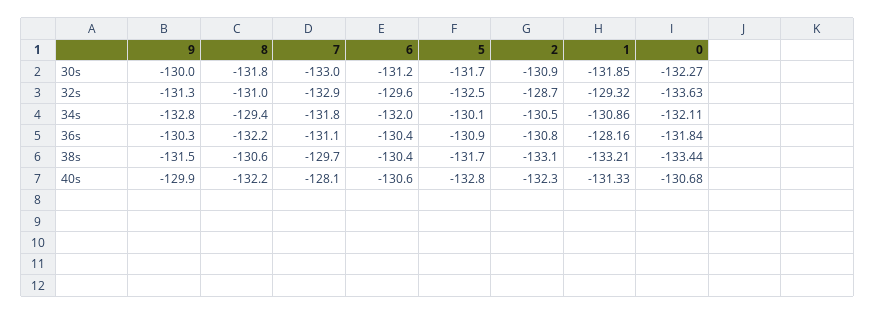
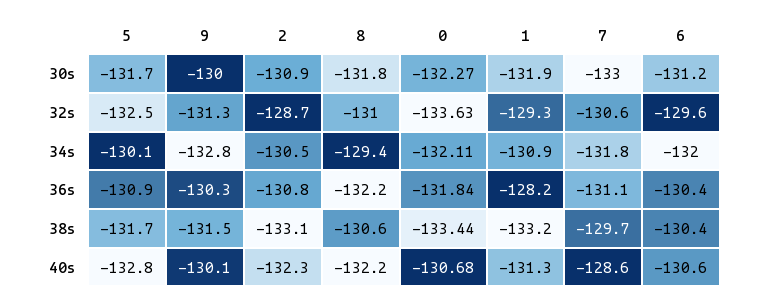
7, 32s: -132.9 -> -130.6
9, 40s: -129.9 -> -130.1
7, 40s: -128.1 -> -128.6

